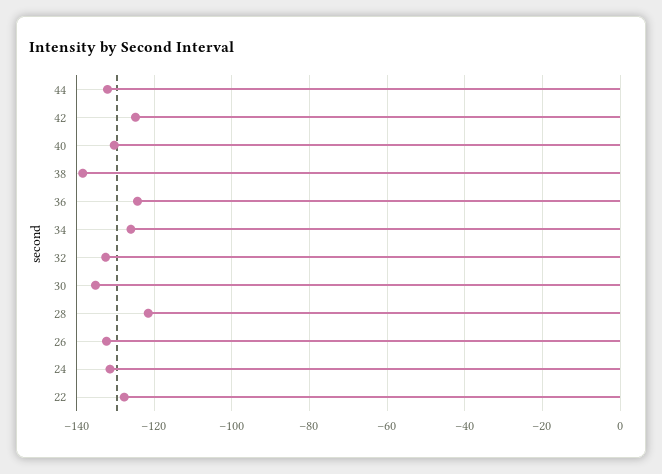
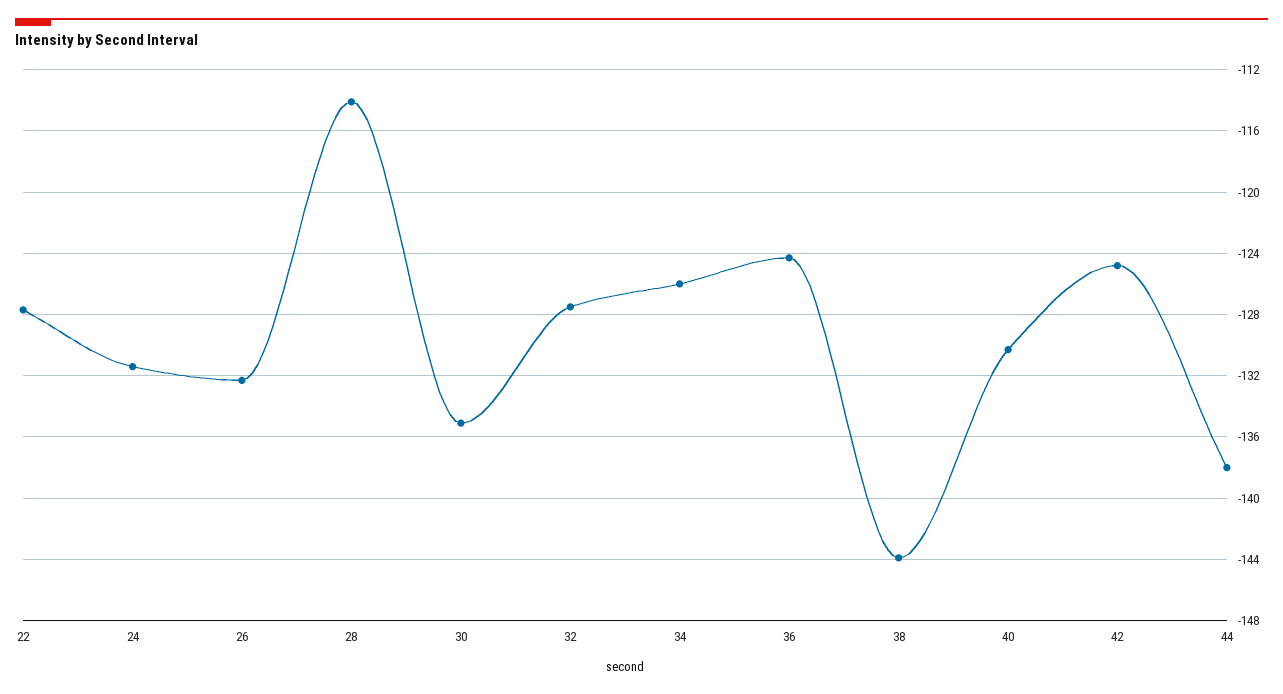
44: -132 -> -138
38: -138 -> -144
32: -132 -> -127.5
28: -122 -> -114

